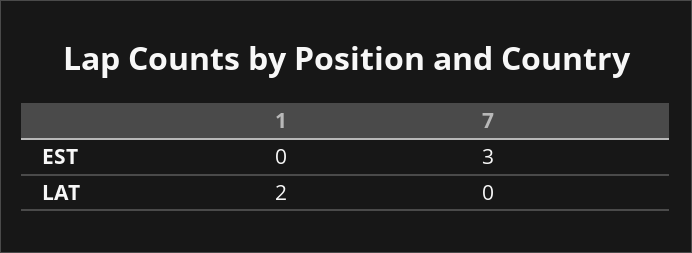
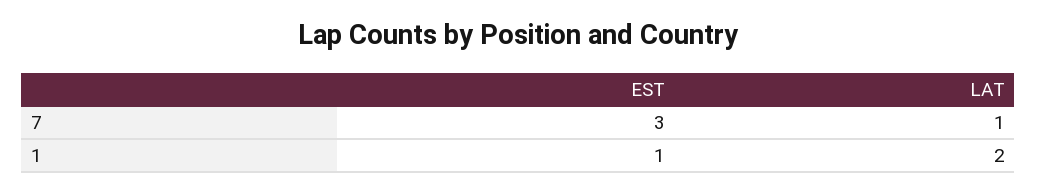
1, EST: 0 -> 1
7, LAT: 0 -> 1

